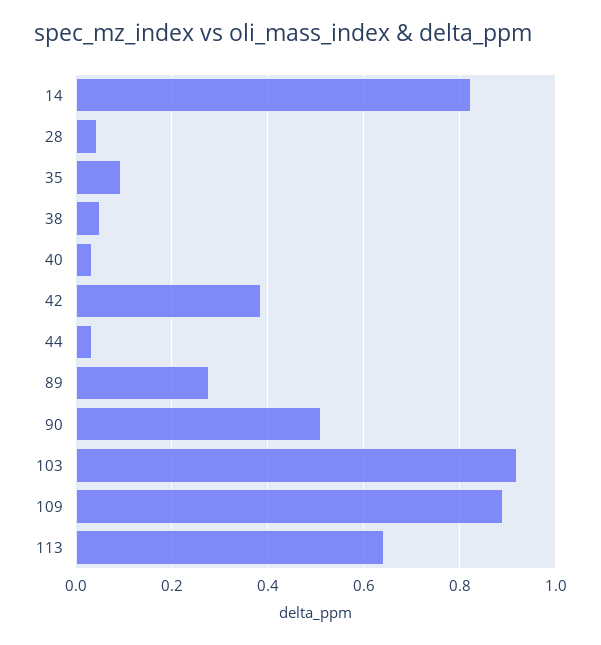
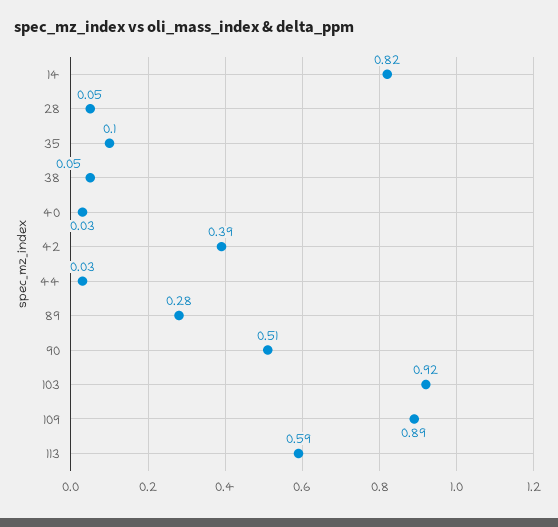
113: 0.64 -> 0.59

